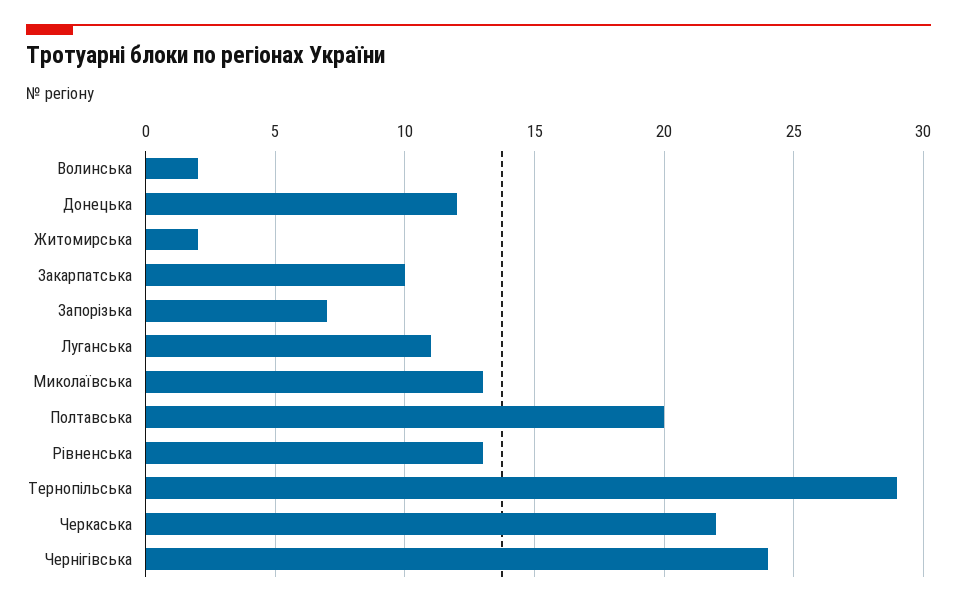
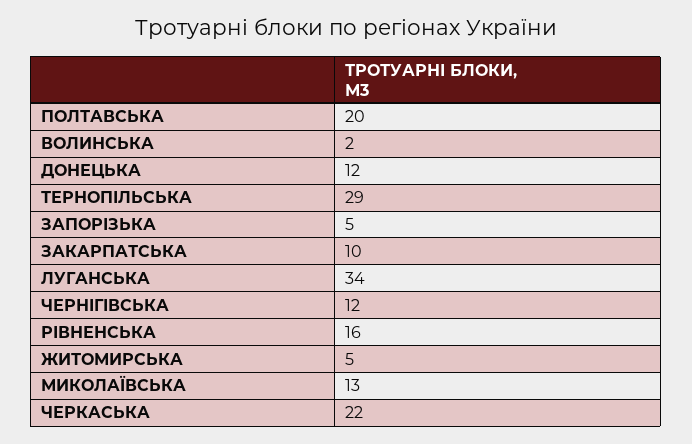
Житомирська: 2 -> 5
Запорізька: 7 -> 5
Луганська: 11 -> 34
Рівненська: 13 -> 16
Чернігівська: 24 -> 12

